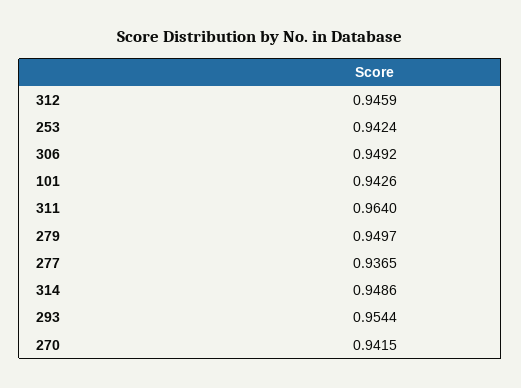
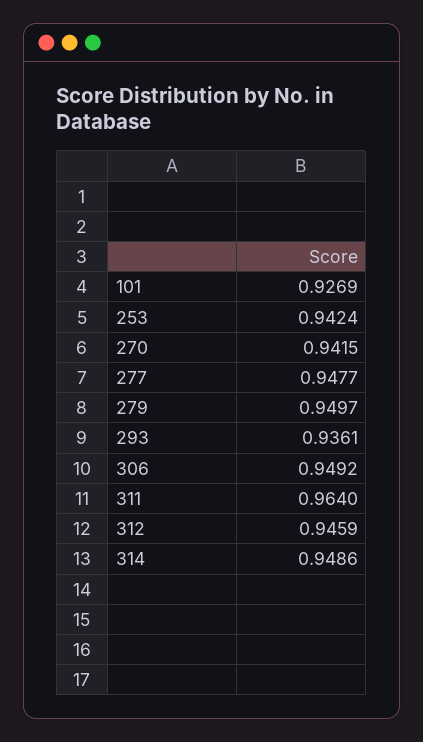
101: 0.9426 -> 0.9269
277: 0.9365 -> 0.9477
293: 0.9544 -> 0.9361

